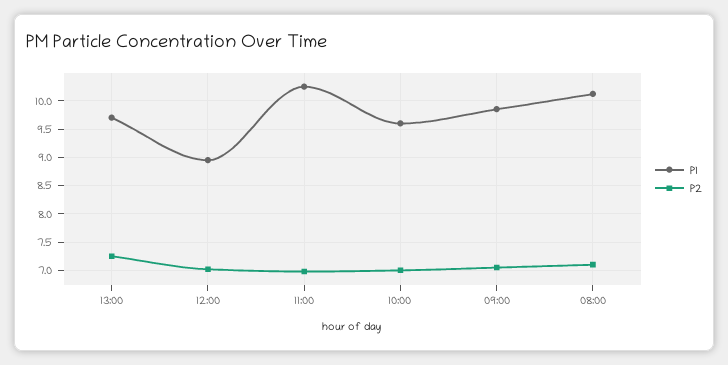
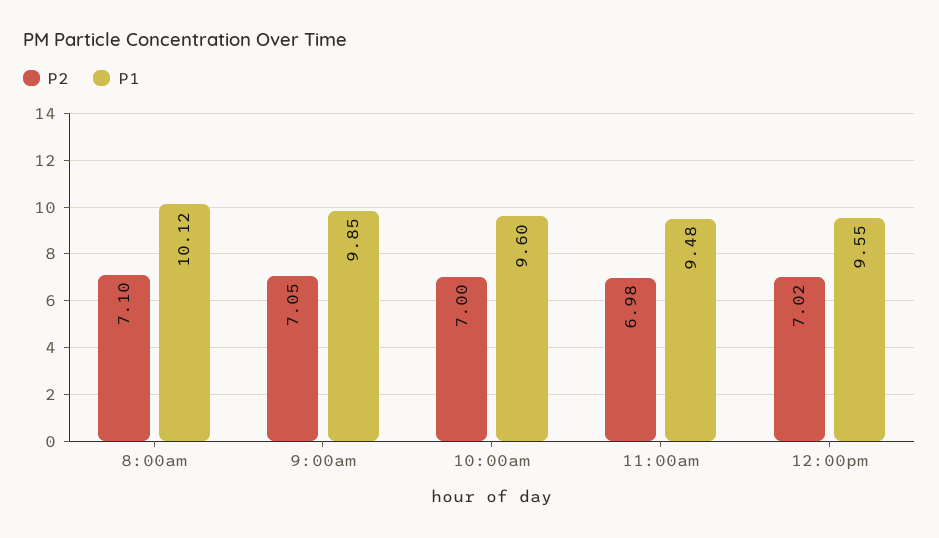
P1, 13:00: 9.75 -> none
P2, 13:00: 7.25 -> none
P1, 12:00: 9 -> 9.55
P1, 11:00: 10.25 -> 9.48

